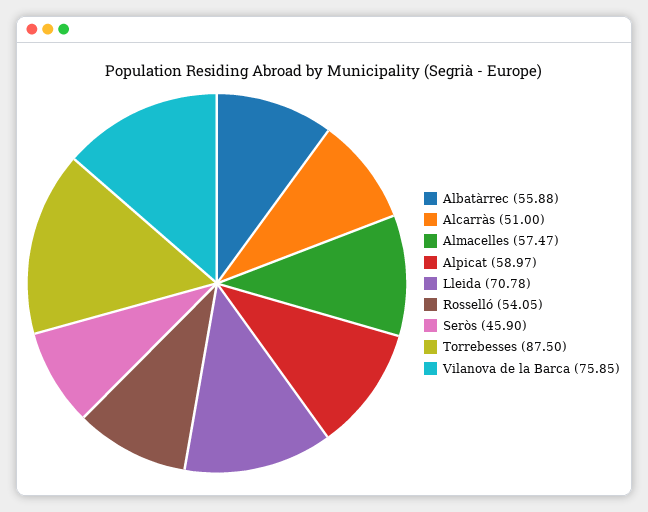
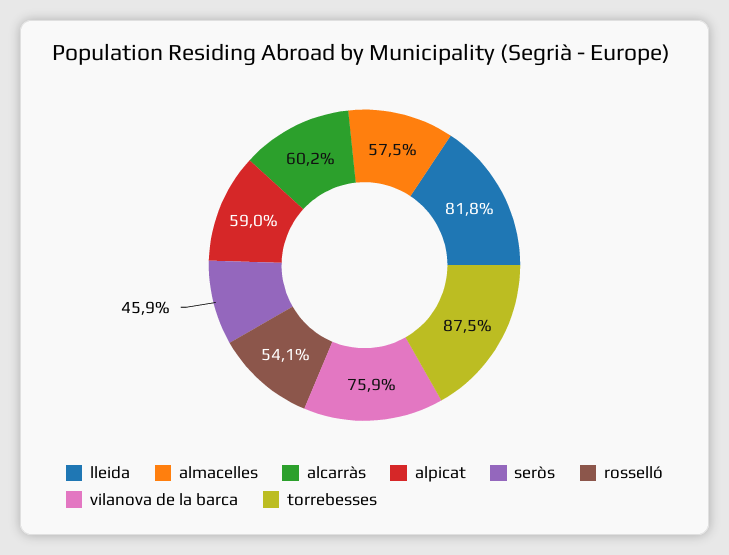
Albatàrrec: 55.88 -> none
Alcarràs: 51 -> 60.2
Lleida: 70.78 -> 81.8

